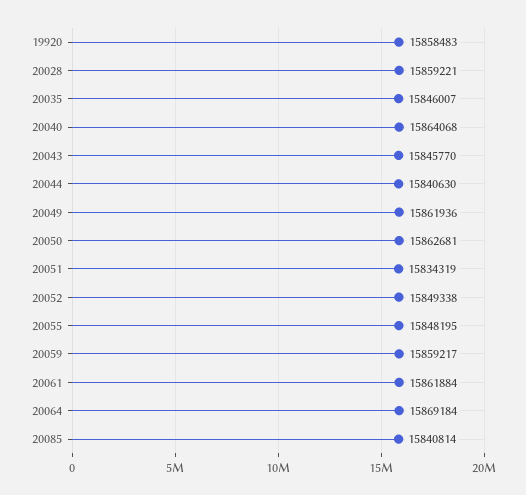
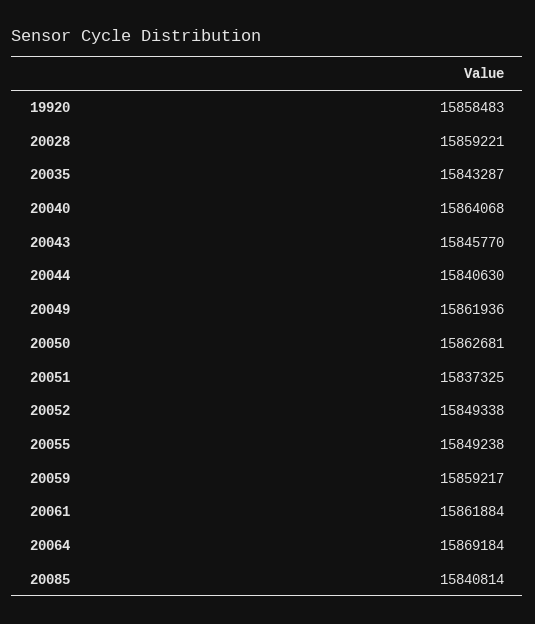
20035: 15846007 -> 15843287
20051: 15834319 -> 15837325
20055: 15848195 -> 15849238

